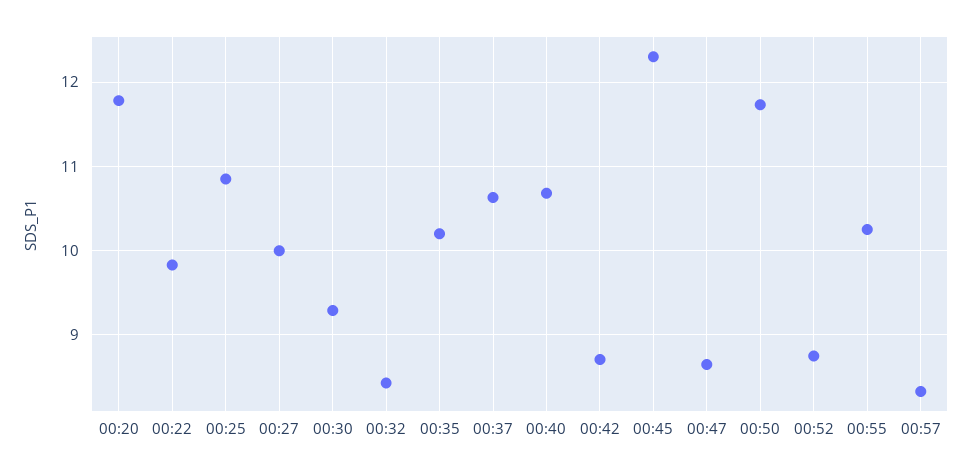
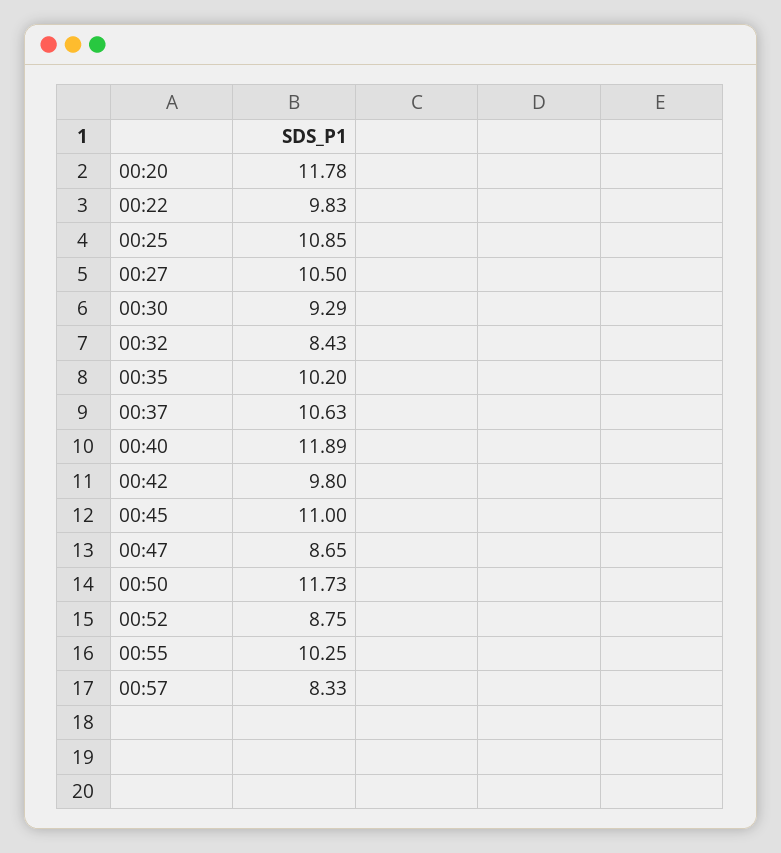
00:27: 10 -> 10.5
00:40: 10.7 -> 11.89
00:42: 8.7 -> 9.8
00:45: 12.3 -> 11

